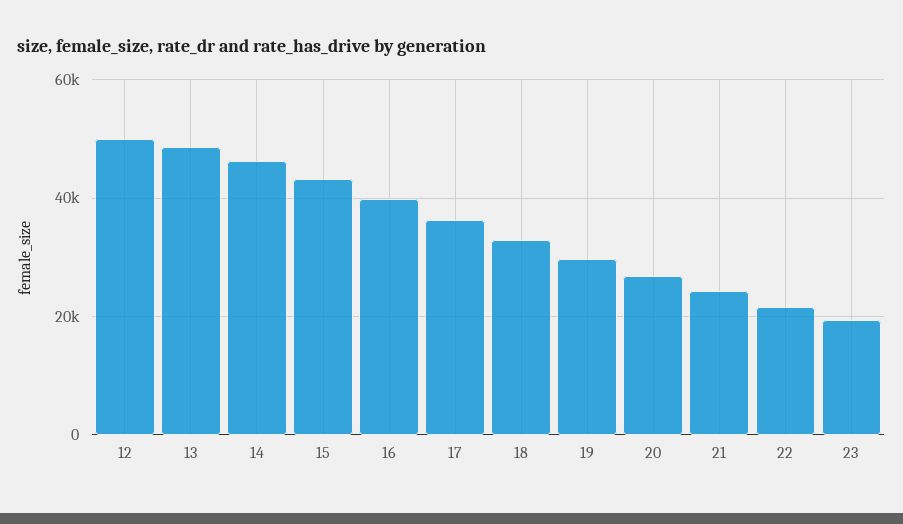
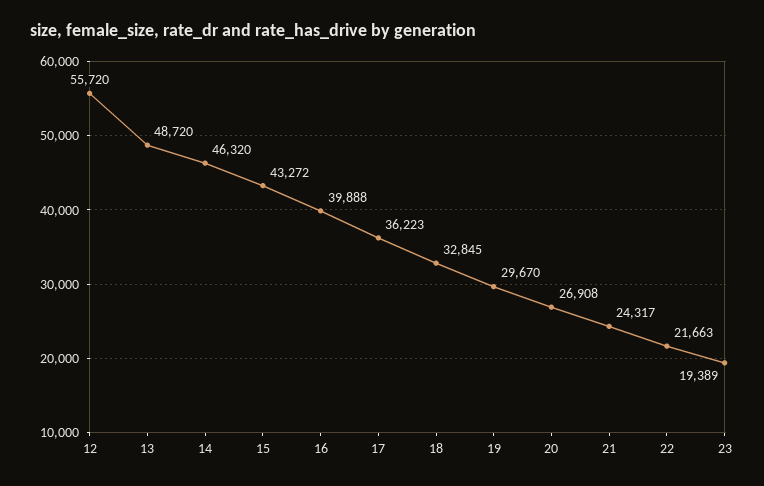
12: 50000 -> 55720

